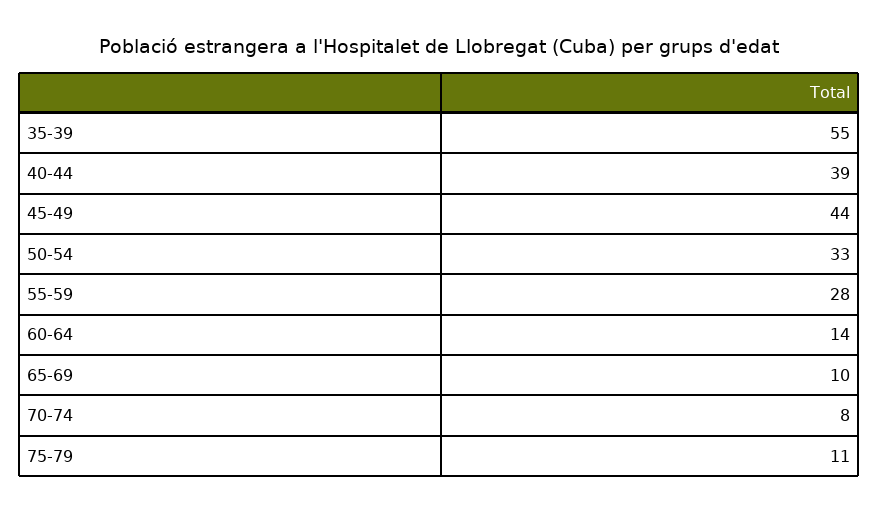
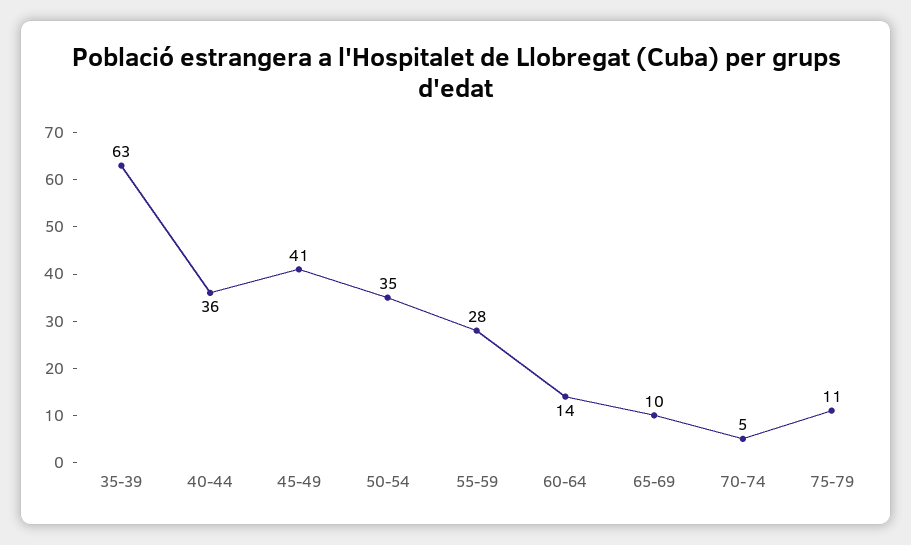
35-39: 55 -> 63
40-44: 39 -> 36
45-49: 44 -> 41
50-54: 33 -> 35
70-74: 8 -> 5

